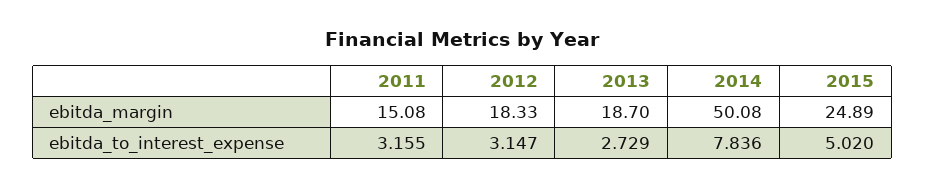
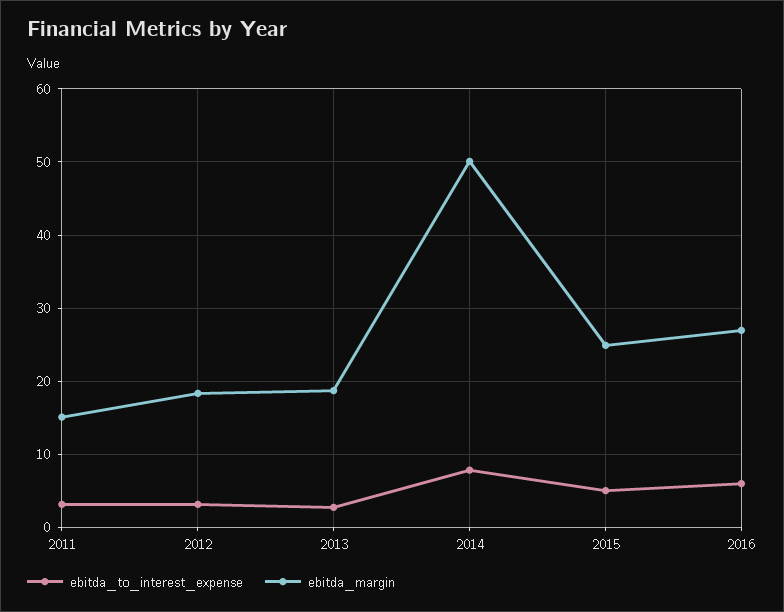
ebitda_to_interest_expense, 2016: none -> 6
ebitda_margin, 2016: none -> 27

